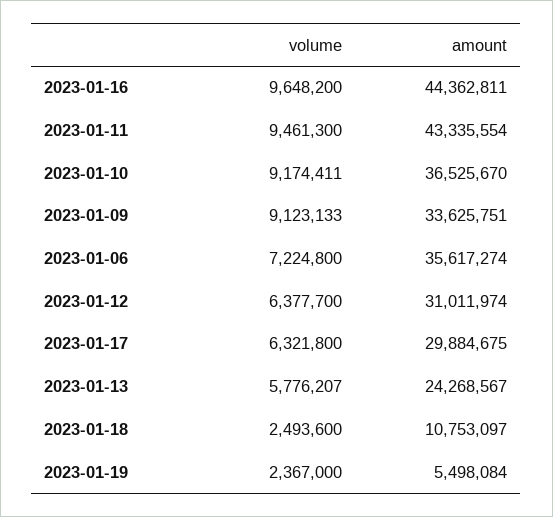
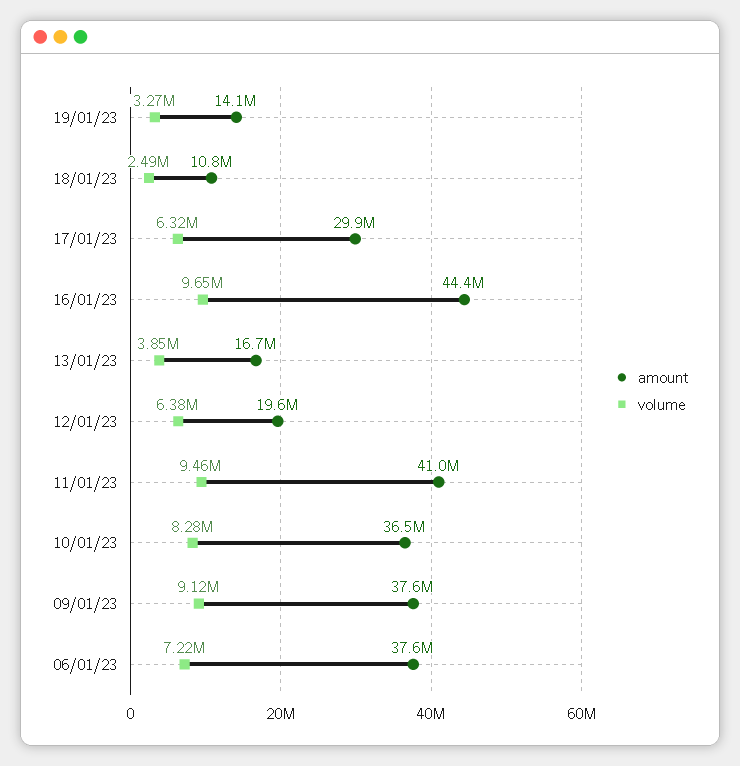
amount, 2023-01-11: 43335554 -> 41000000
volume, 2023-01-10: 9174411 -> 8280000
amount, 2023-01-09: 33625751 -> 37600000
amount, 2023-01-06: 35617274 -> 37600000
amount, 2023-01-12: 31011974 -> 19600000
volume, 2023-01-13: 5776207 -> 3850000
amount, 2023-01-13: 24268567 -> 16700000
volume, 2023-01-19: 2367000 -> 3270000
amount, 2023-01-19: 5498084 -> 14100000

